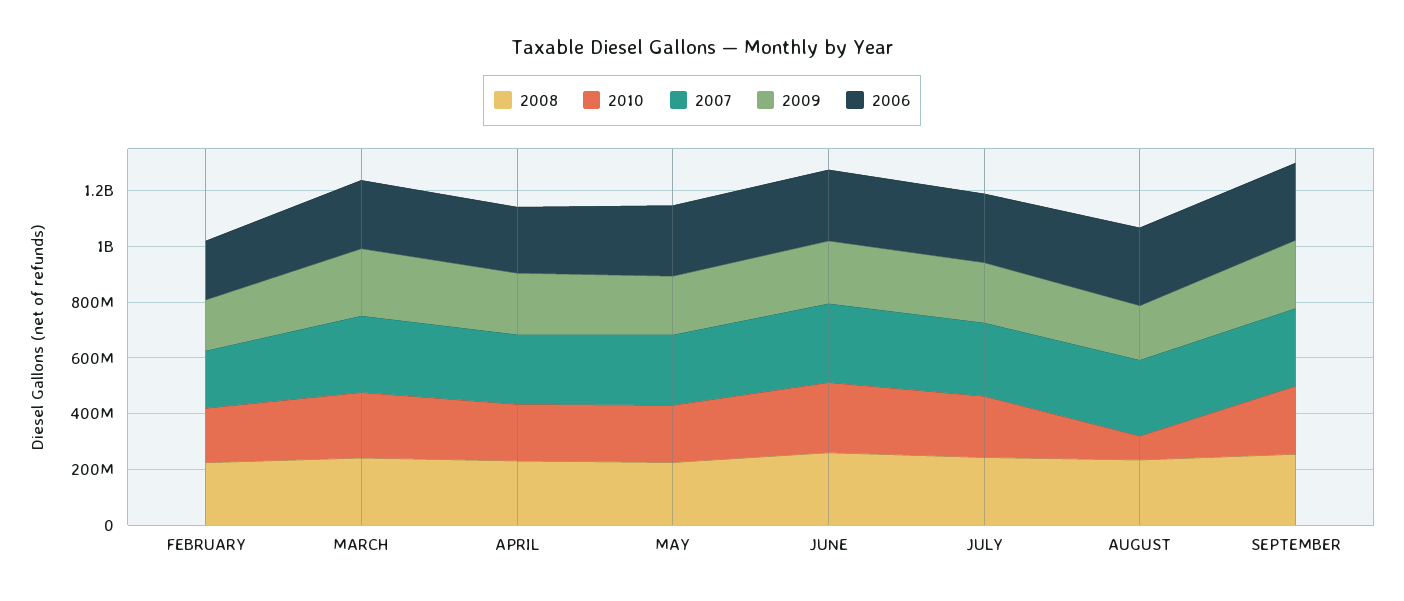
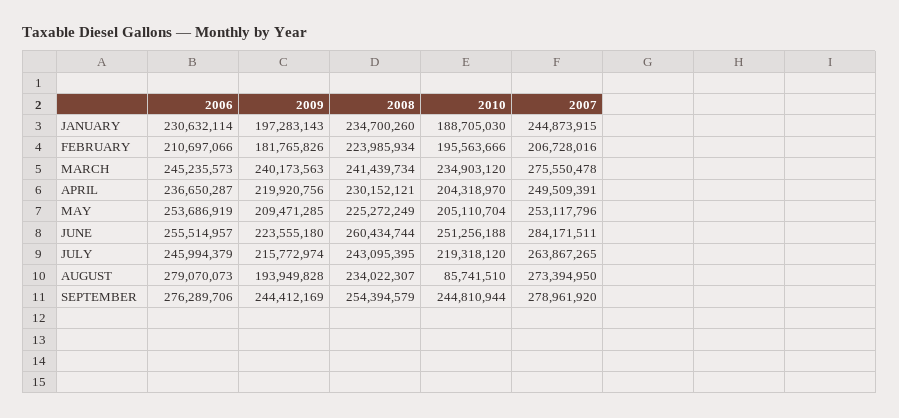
2006, JANUARY: none -> 230632114
2009, JANUARY: none -> 197283143
2008, JANUARY: none -> 234700260
2010, JANUARY: none -> 188705030
2007, JANUARY: none -> 244873915

